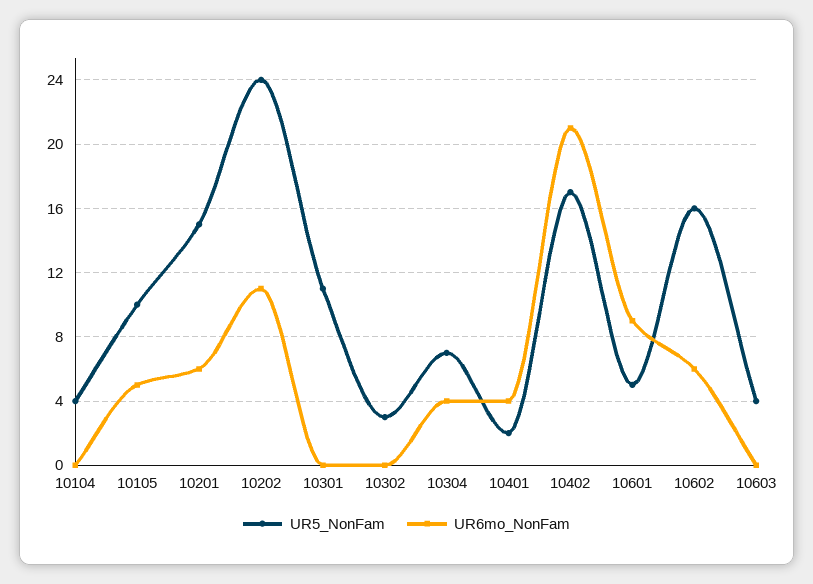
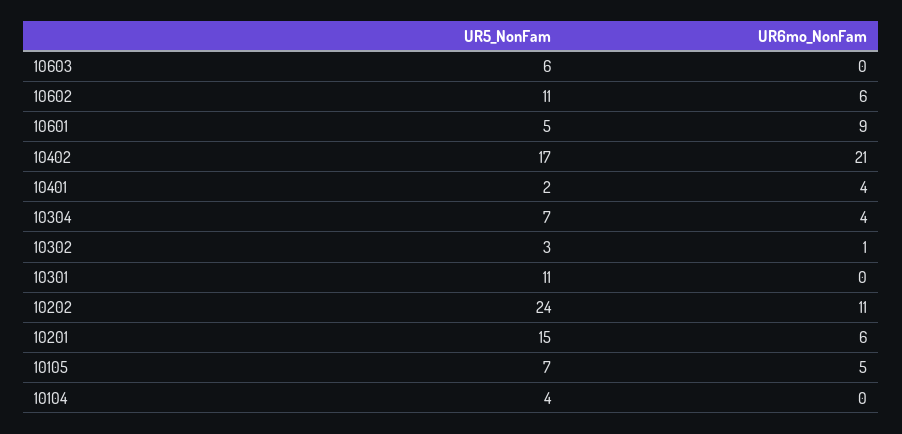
UR5_NonFam, 10105: 10 -> 7
UR6mo_NonFam, 10302: 0 -> 1
UR5_NonFam, 10602: 16 -> 11
UR5_NonFam, 10603: 4 -> 6

